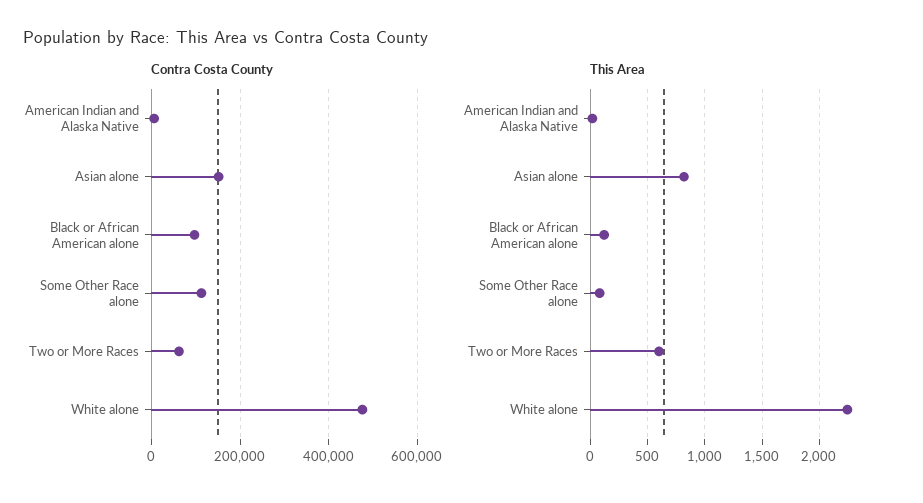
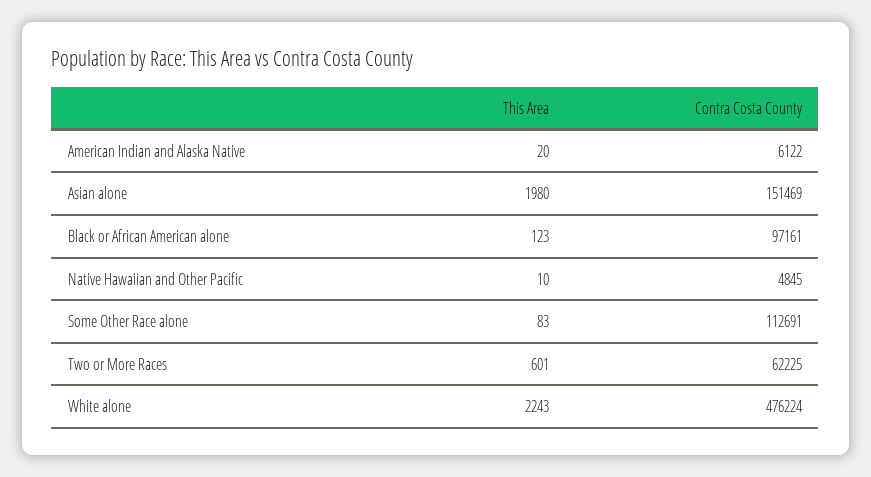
This Area, Asian alone: 800 -> 1980
This Area, Native Hawaiian and Other Pacific: none -> 10
Contra Costa County, Native Hawaiian and Other Pacific: none -> 4845

